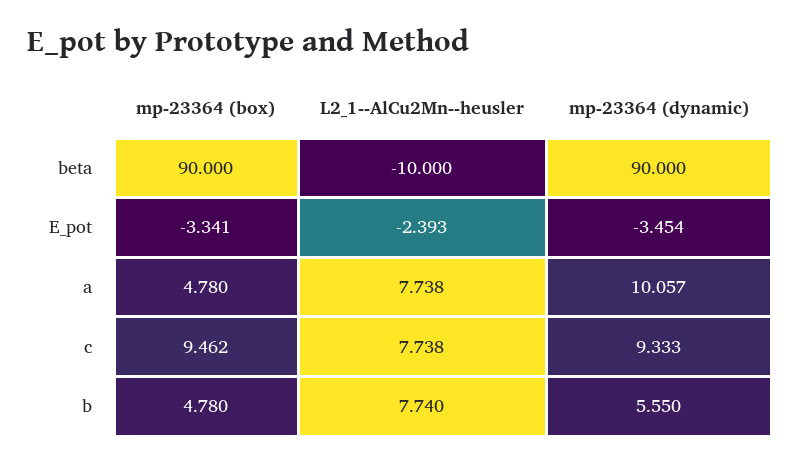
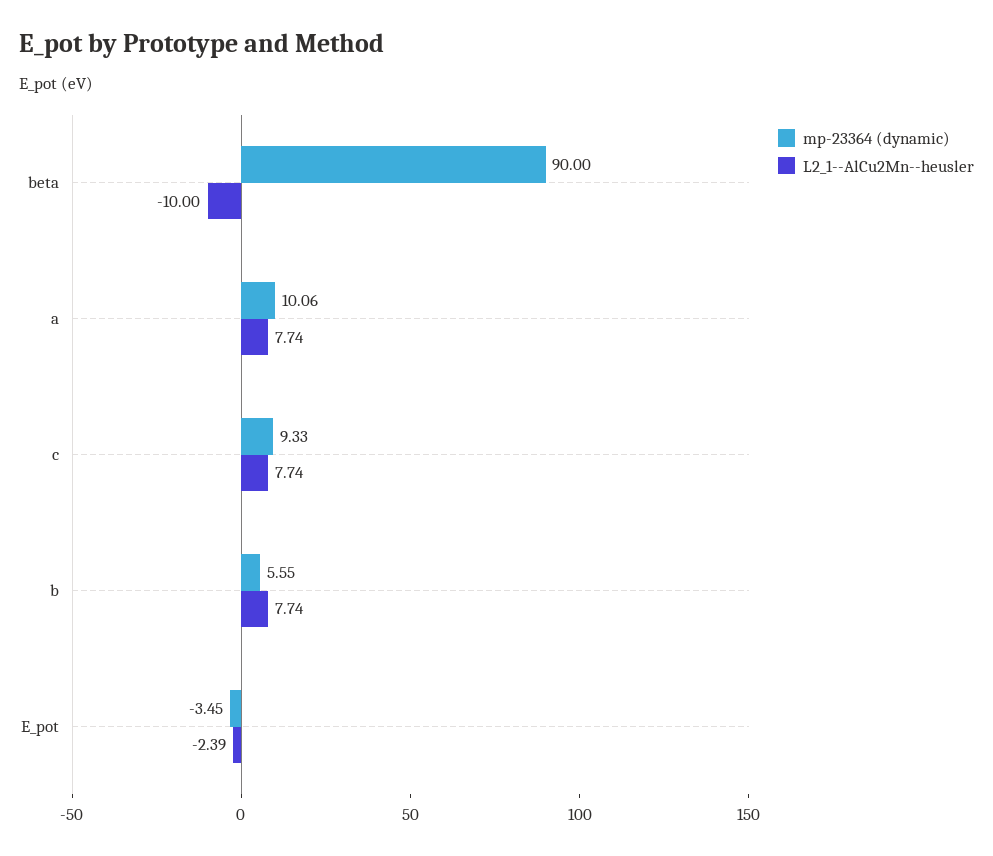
mp-23364 (box), beta: 90 -> none
mp-23364 (box), E_pot: -3.341 -> none
mp-23364 (box), a: 4.78 -> none
mp-23364 (box), c: 9.462 -> none
mp-23364 (box), b: 4.78 -> none

